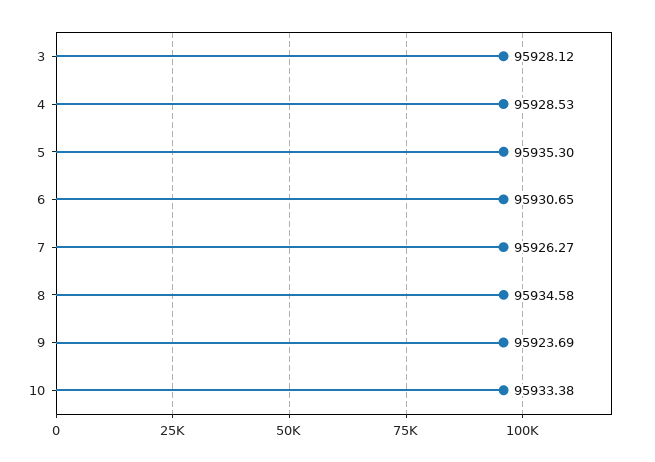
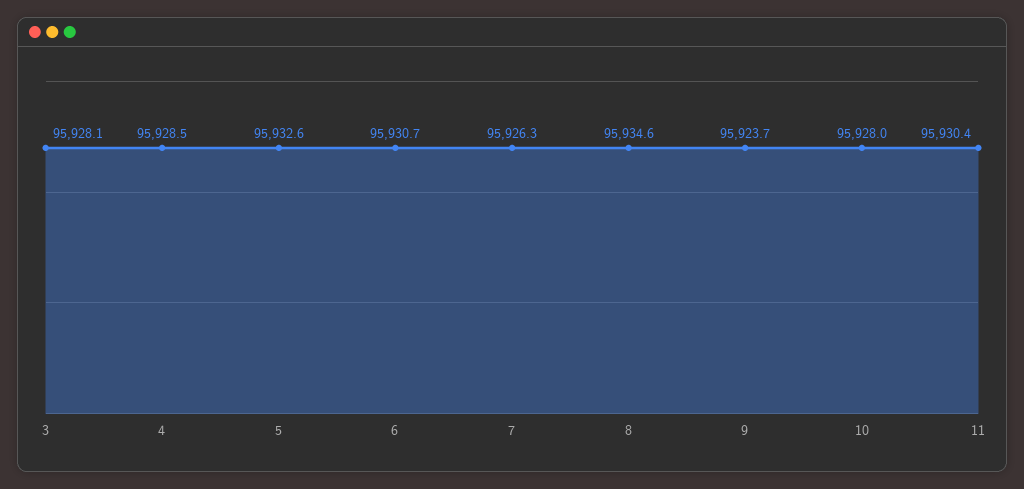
5: 95935.3 -> 95932.6
10: 95933.38 -> 95928
11: none -> 95930.4

